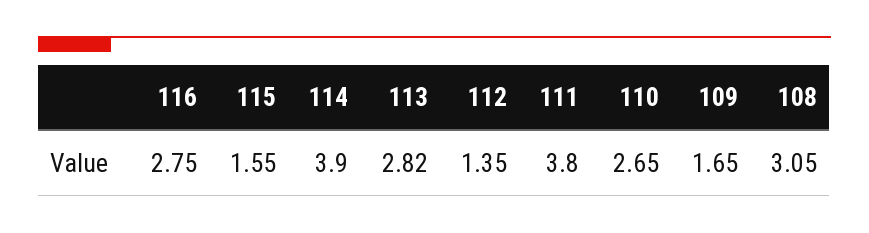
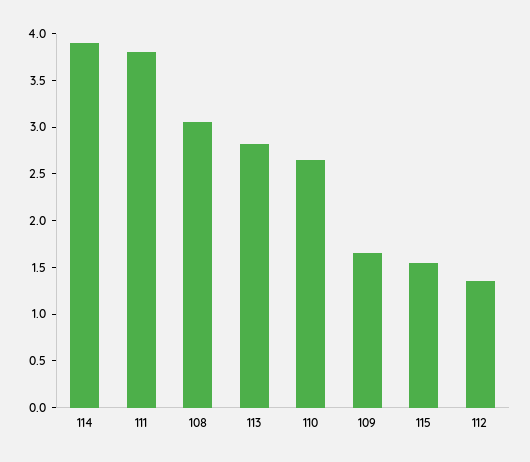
116: 2.75 -> none

